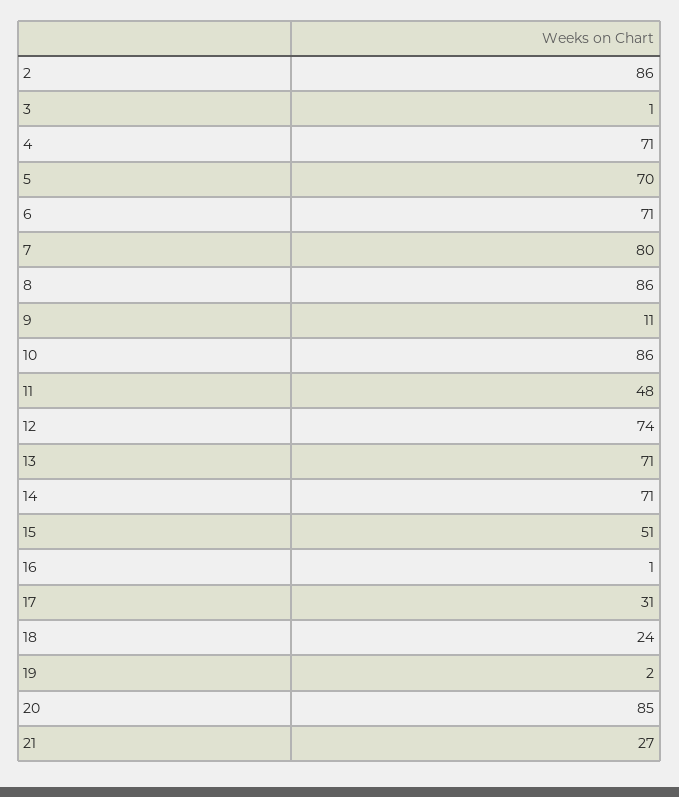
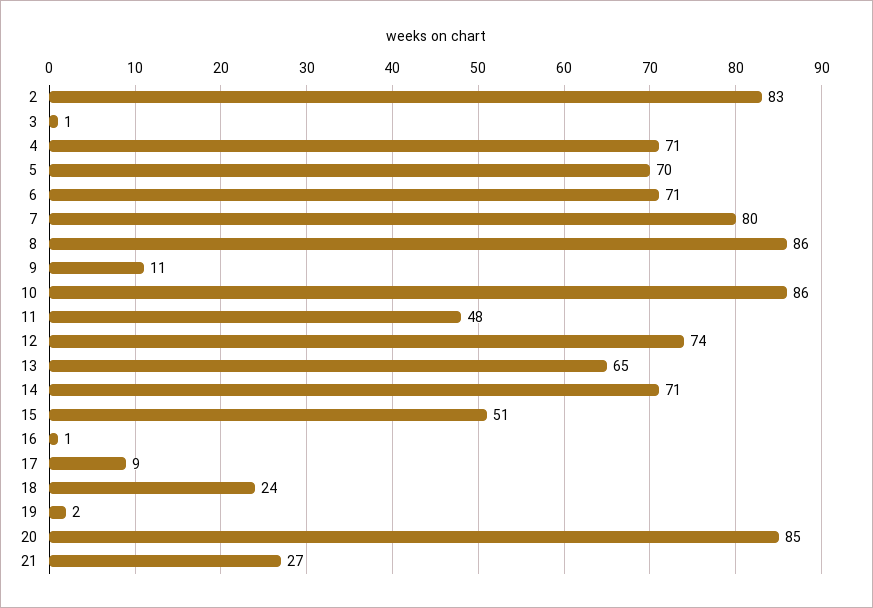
2: 86 -> 83
13: 71 -> 65
17: 31 -> 9

